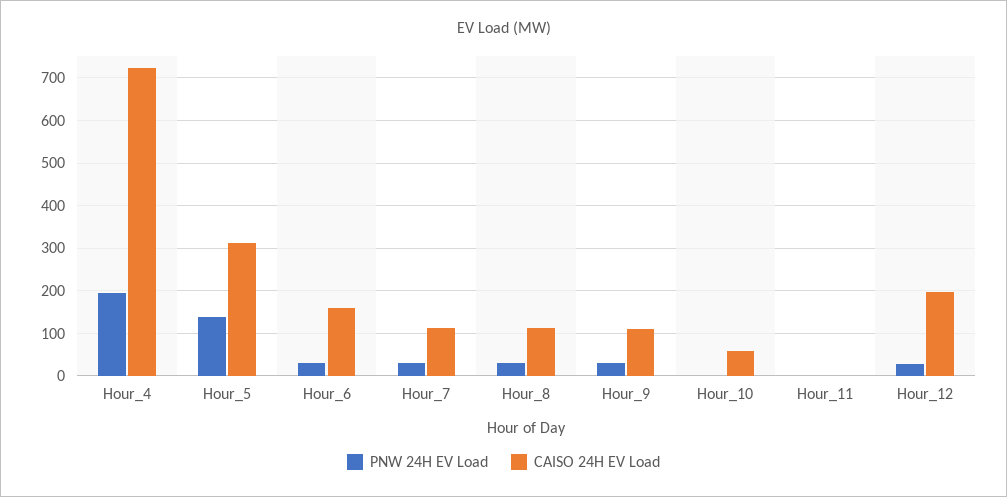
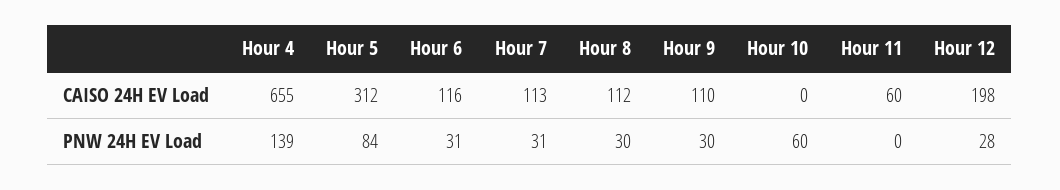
PNW 24H EV Load, Hour_4: 200 -> 139
CAISO 24H EV Load, Hour_4: 720 -> 655
PNW 24H EV Load, Hour_5: 140 -> 84
CAISO 24H EV Load, Hour_6: 160 -> 116
PNW 24H EV Load, Hour_10: 0 -> 60
CAISO 24H EV Load, Hour_10: 60 -> 0
CAISO 24H EV Load, Hour_11: 0 -> 60

